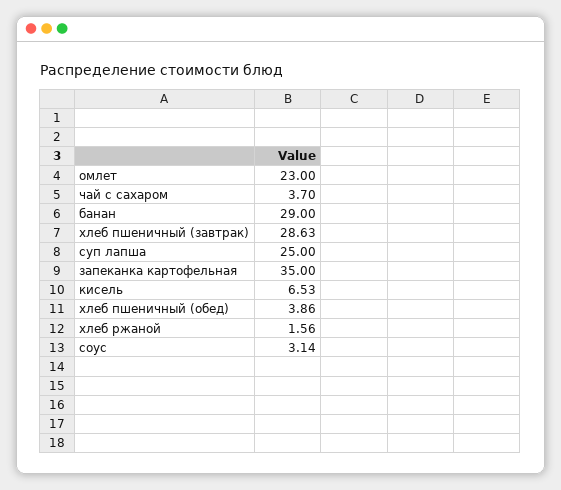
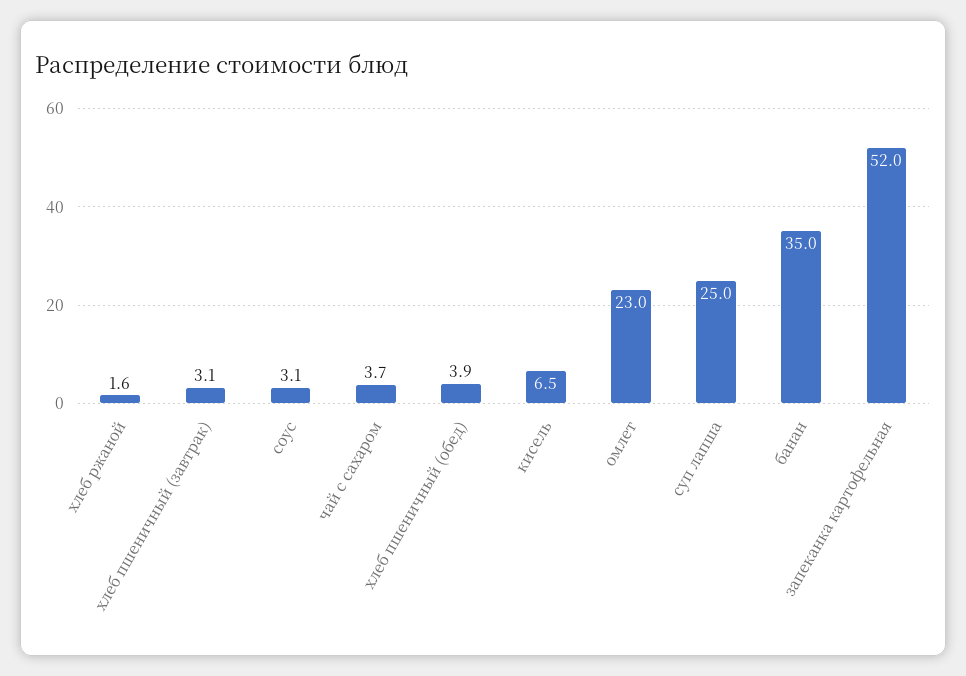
банан: 29 -> 35
хлеб пшеничный (завтрак): 28.63 -> 3.1
запеканка картофельная: 35 -> 52

